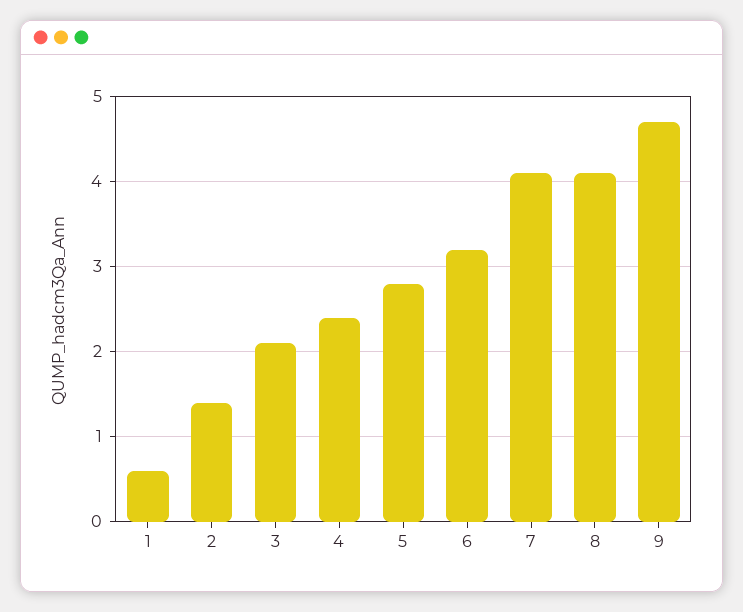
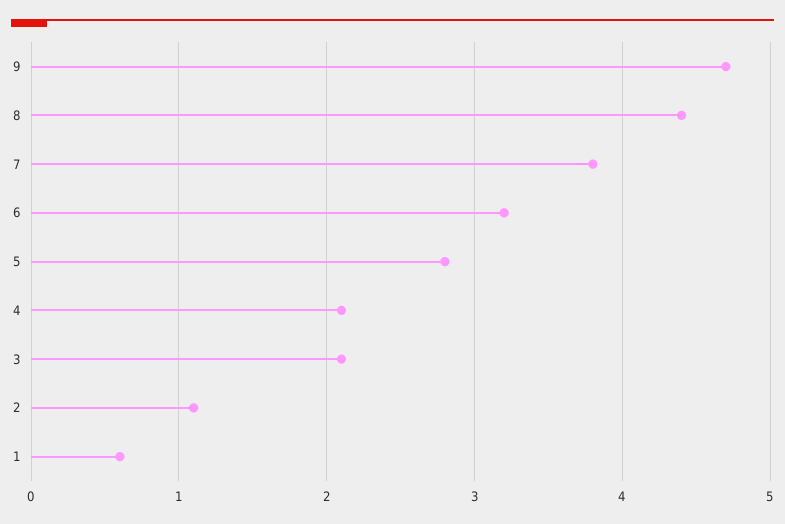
2: 1.4 -> 1.1
4: 2.4 -> 2.1
7: 4.1 -> 3.8
8: 4.1 -> 4.4

